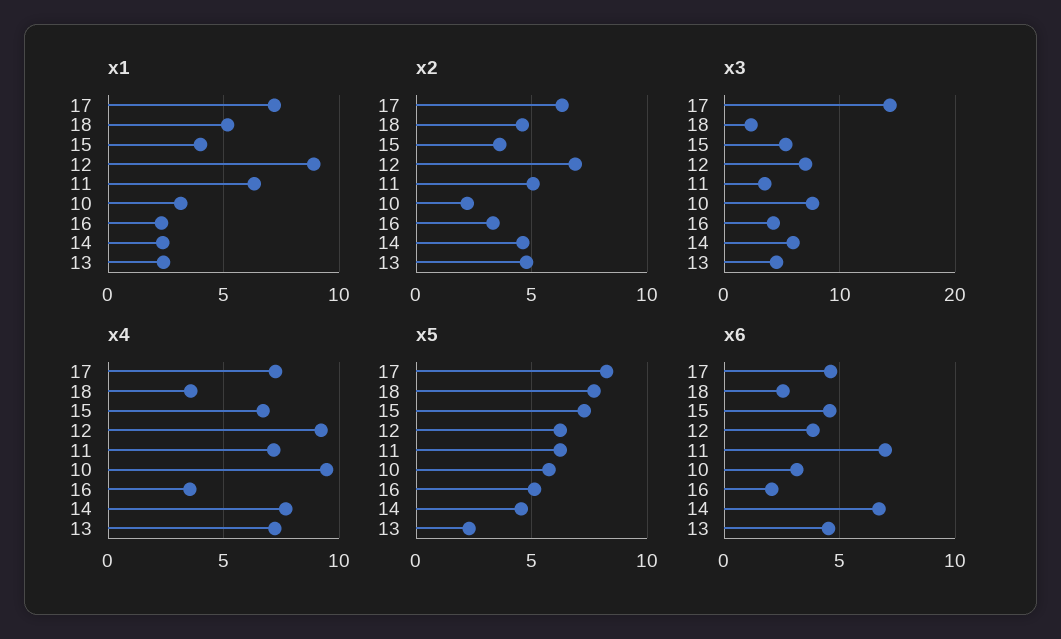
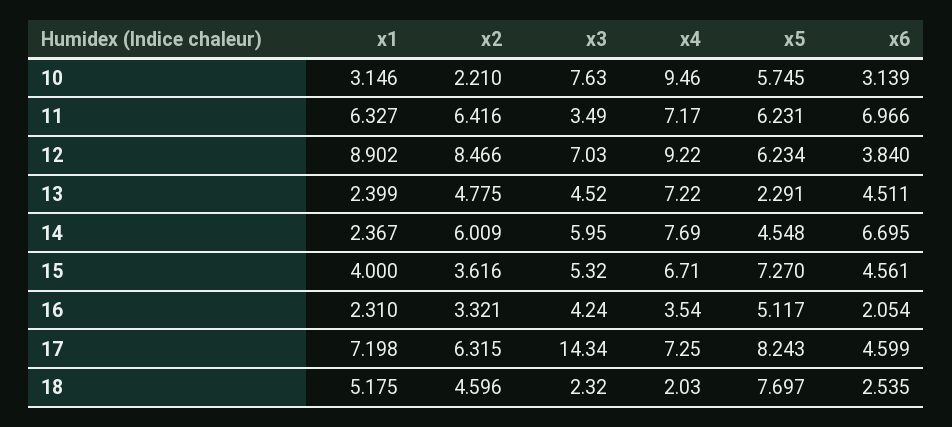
x2, 12: 7 -> 8.466
x2, 11: 5 -> 6.416
x2, 14: 4.5 -> 6.009
x4, 18: 3.5 -> 2.03

